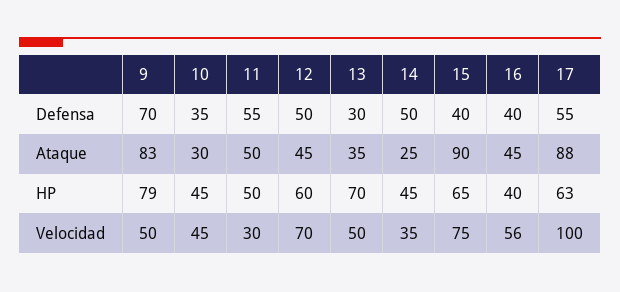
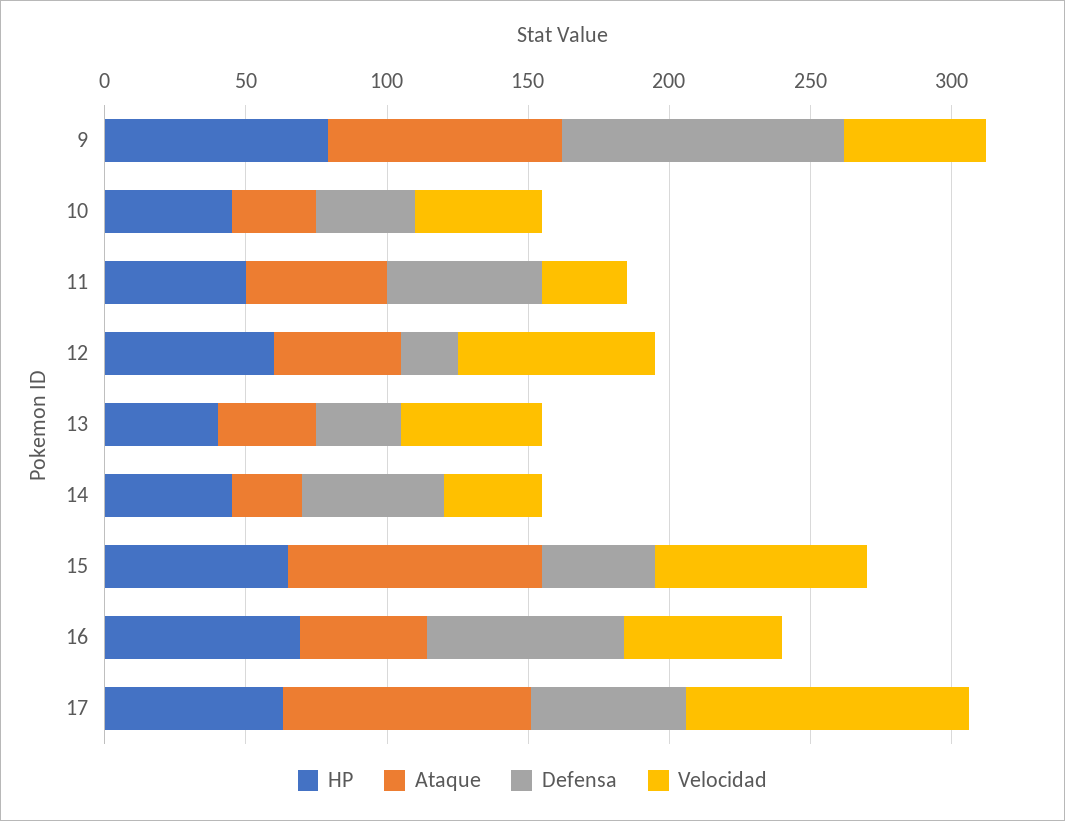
Defensa, 9: 70 -> 100
Defensa, 12: 50 -> 20
Defensa, 16: 40 -> 70
HP, 13: 70 -> 40
HP, 16: 40 -> 70

